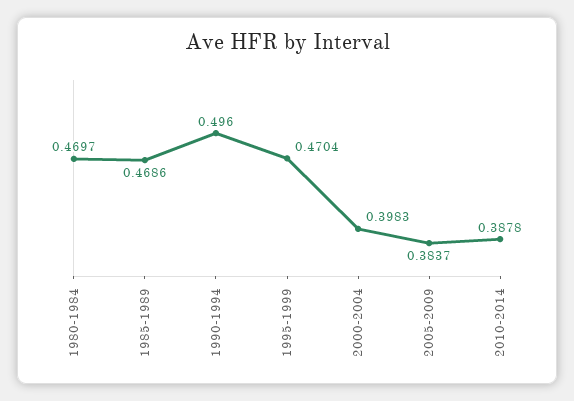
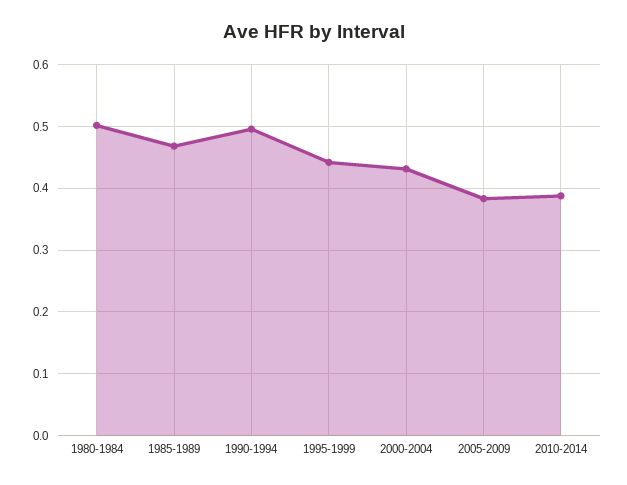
1980-1984: 0.4697 -> 0.5
1995-1999: 0.4704 -> 0.44
2000-2004: 0.3983 -> 0.43

